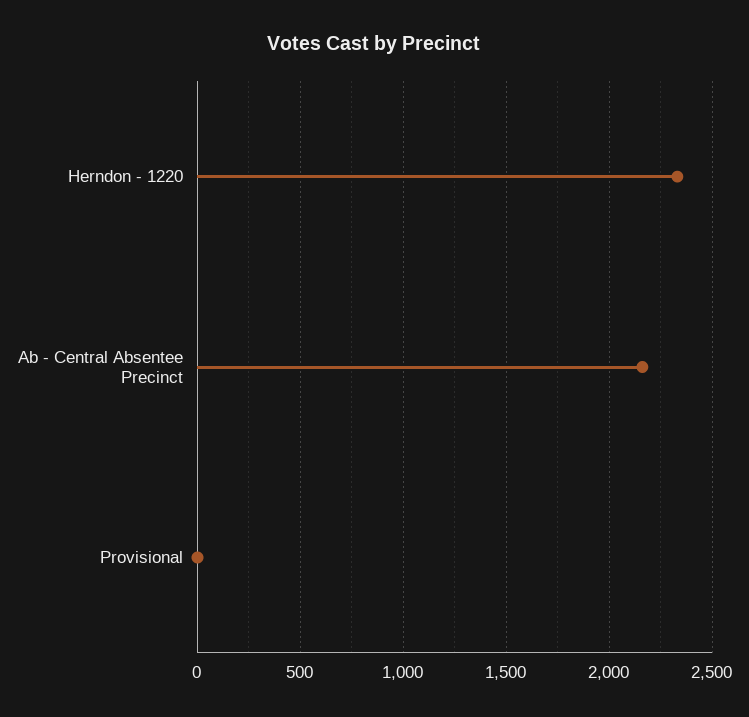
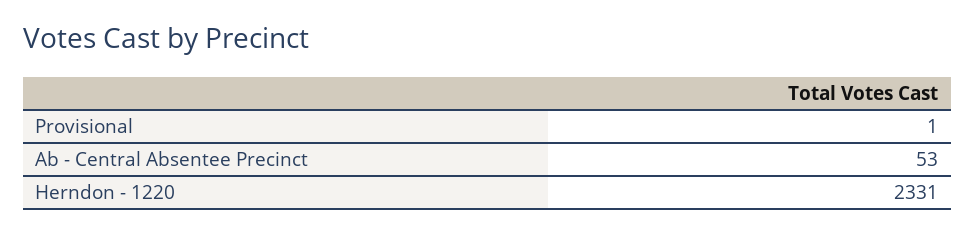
Ab - Central Absentee Precinct: 2150 -> 53

